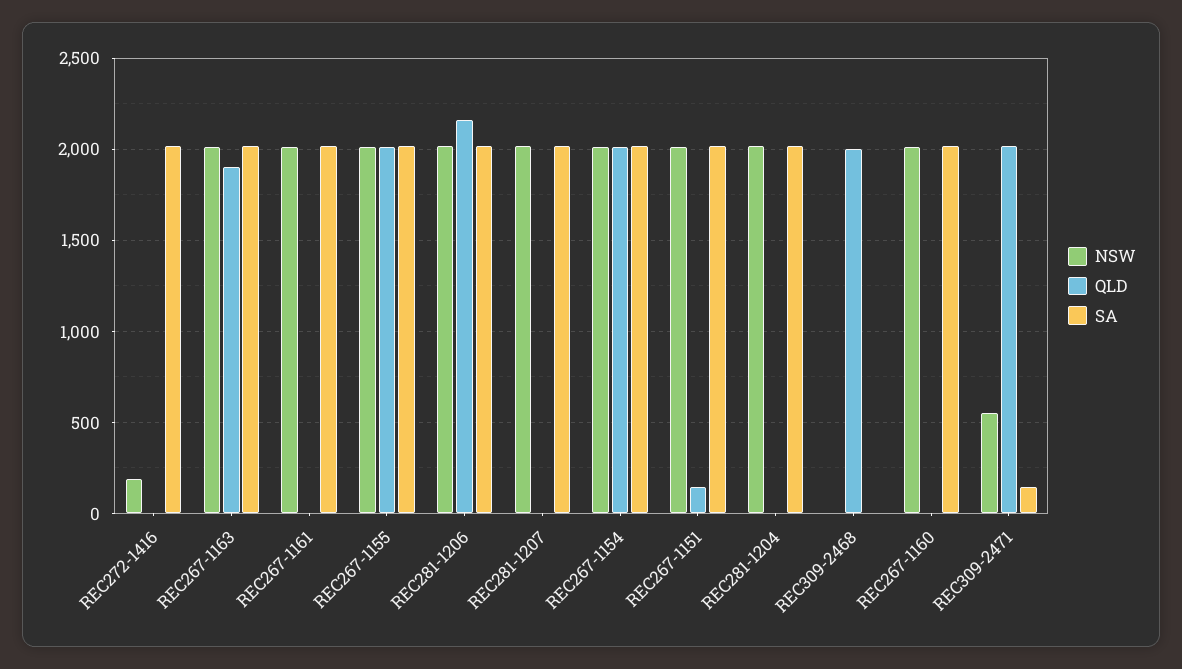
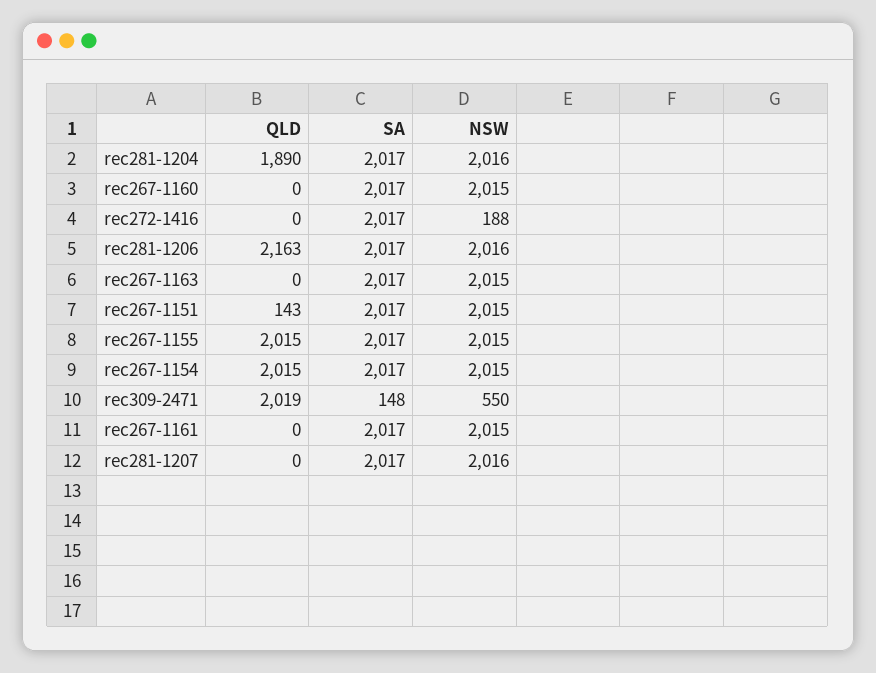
QLD, REC267-1163: 1900 -> 0
QLD, REC281-1204: 0 -> 1890
NSW, REC309-2468: 0 -> none
QLD, REC309-2468: 2000 -> none
SA, REC309-2468: 0 -> none

